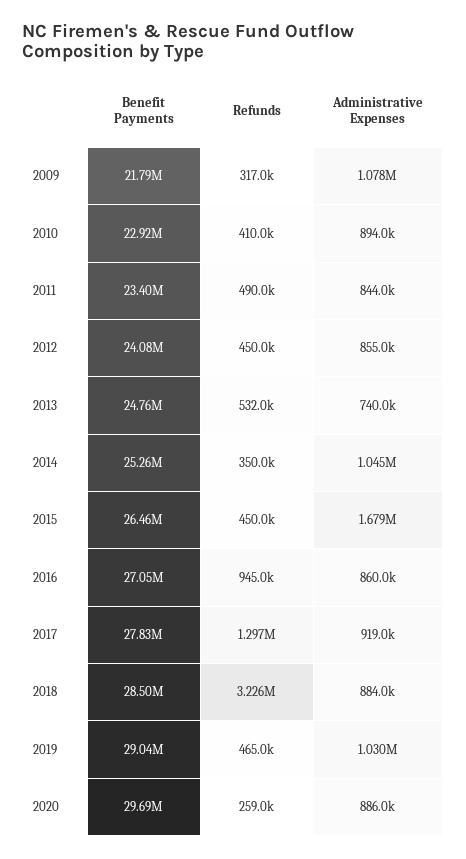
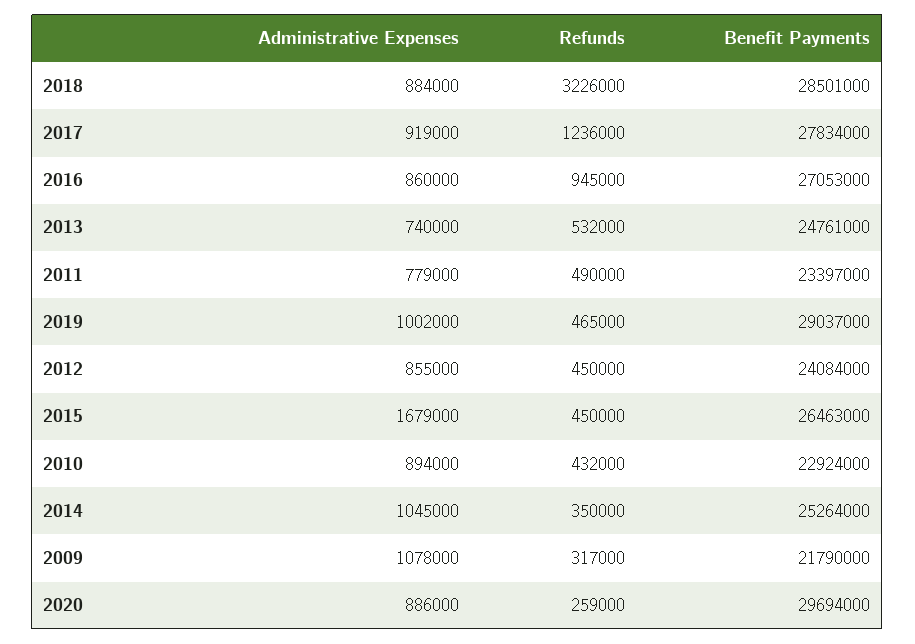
Refunds, 2010: 410000 -> 432000
Administrative Expenses, 2011: 844000 -> 779000
Refunds, 2017: 1297000 -> 1236000
Administrative Expenses, 2019: 1030000 -> 1002000

